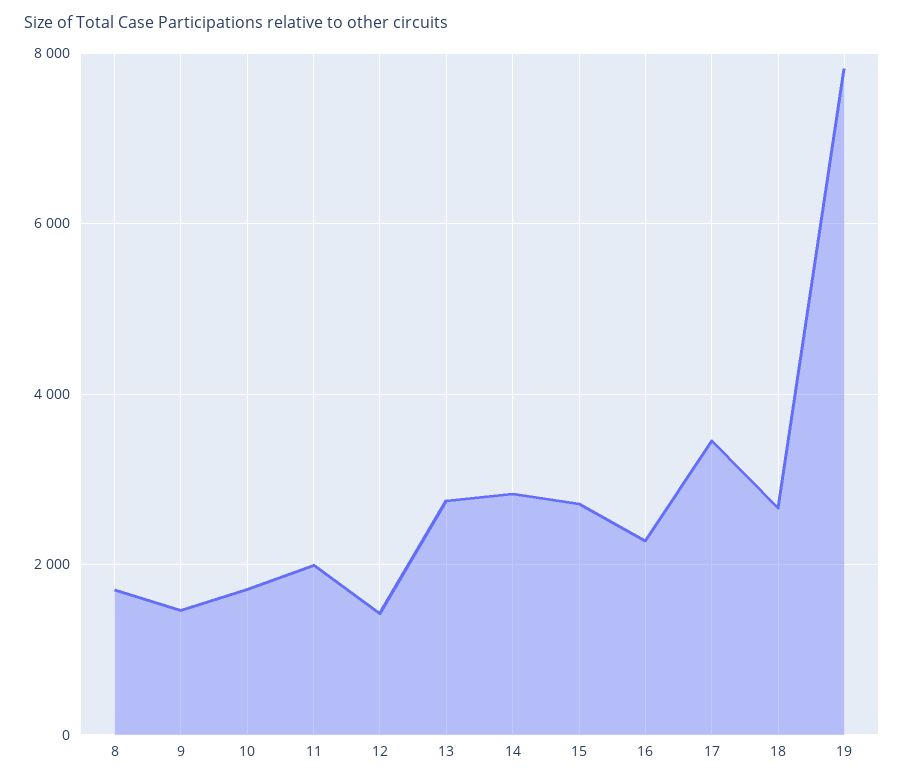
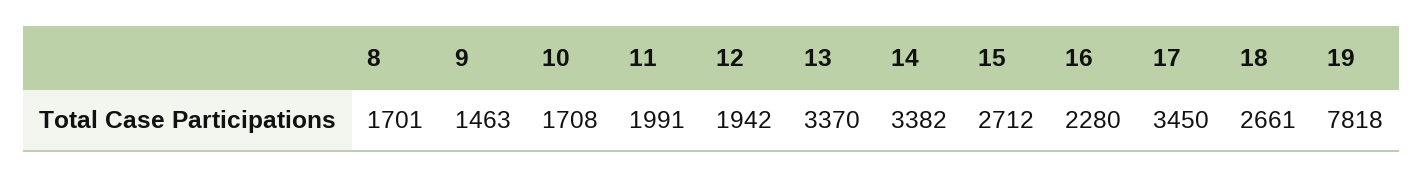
12: 1400 -> 1942
13: 2800 -> 3370
14: 2800 -> 3382

